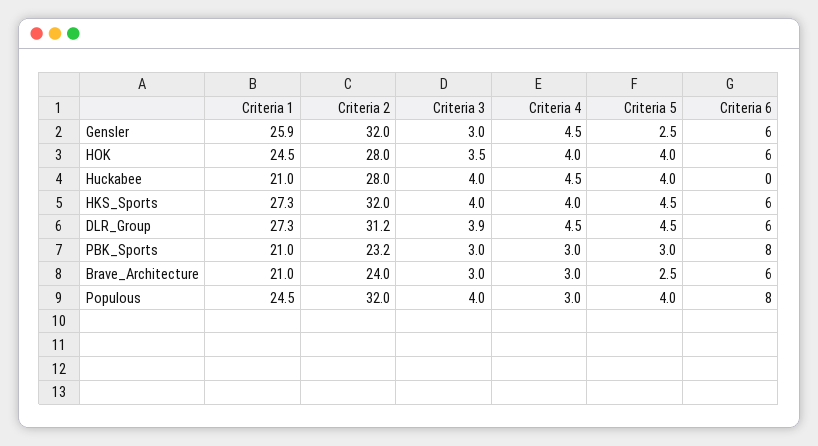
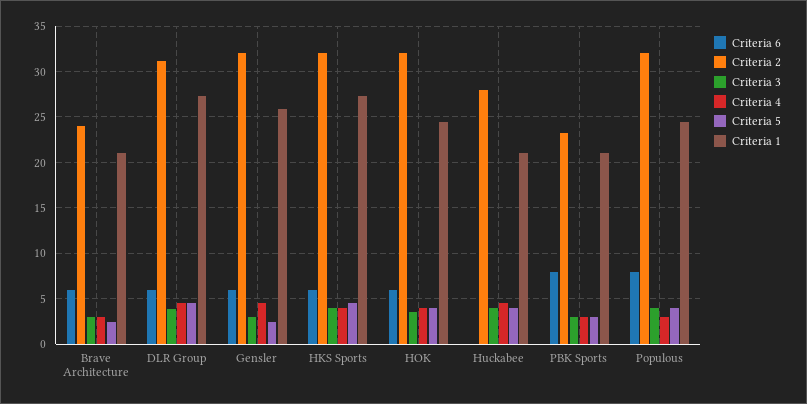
Criteria 2, HOK: 28 -> 32

